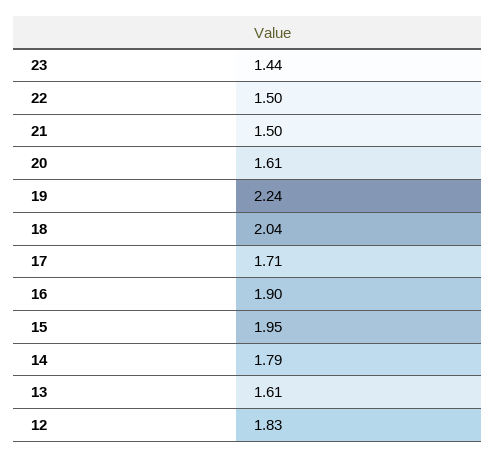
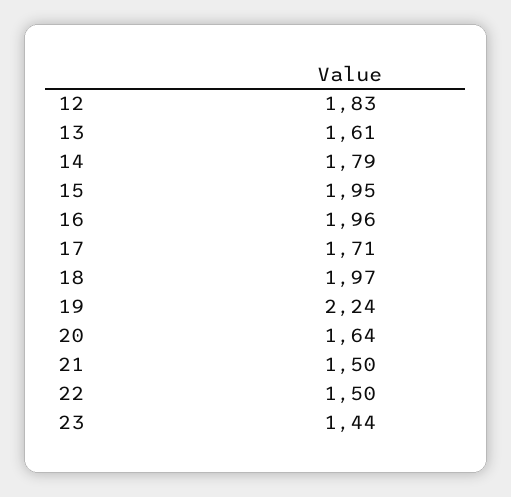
20: 1.61 -> 1.64
18: 2.04 -> 1.97
16: 1.9 -> 1.96

